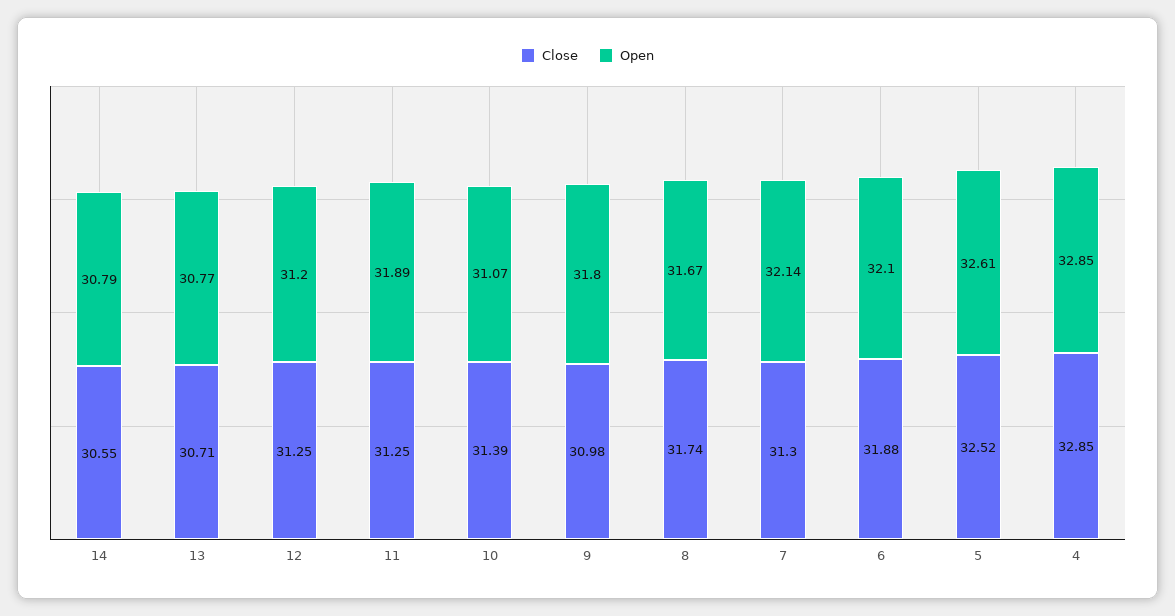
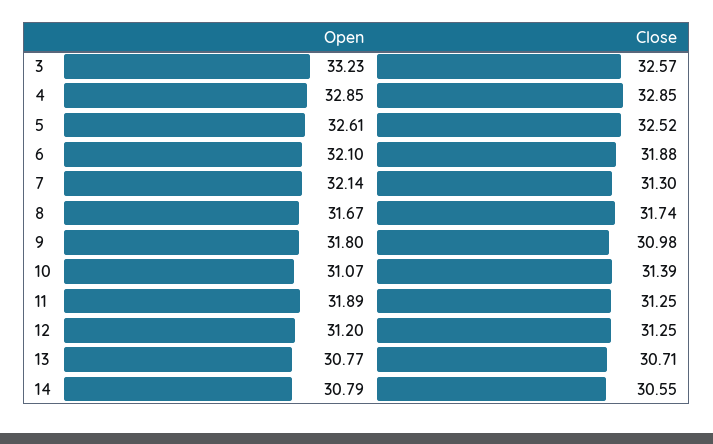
Open, 3: none -> 33.23
Close, 3: none -> 32.57

